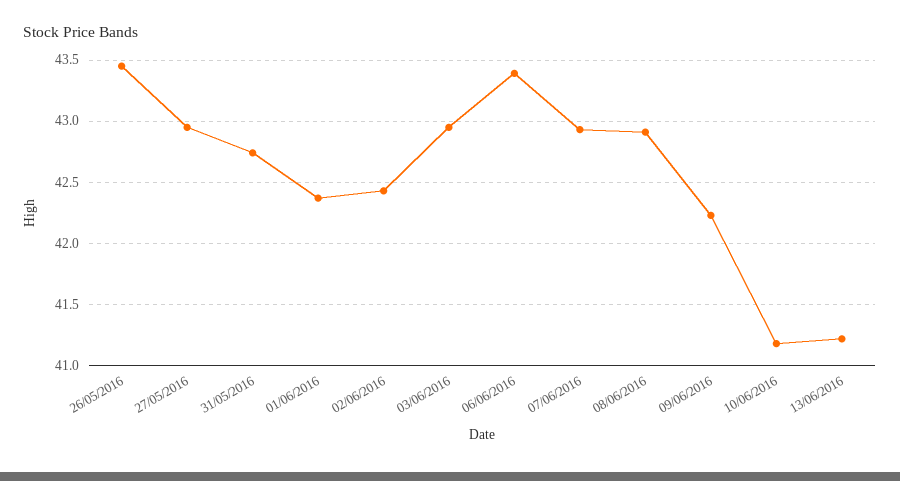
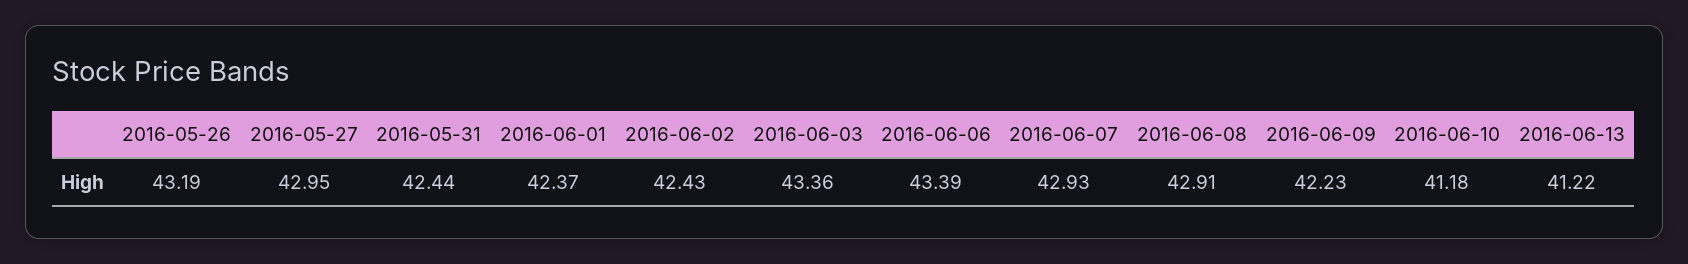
26/05/2016: 43.45 -> 43.19
31/05/2016: 42.75 -> 42.44
03/06/2016: 42.95 -> 43.36

